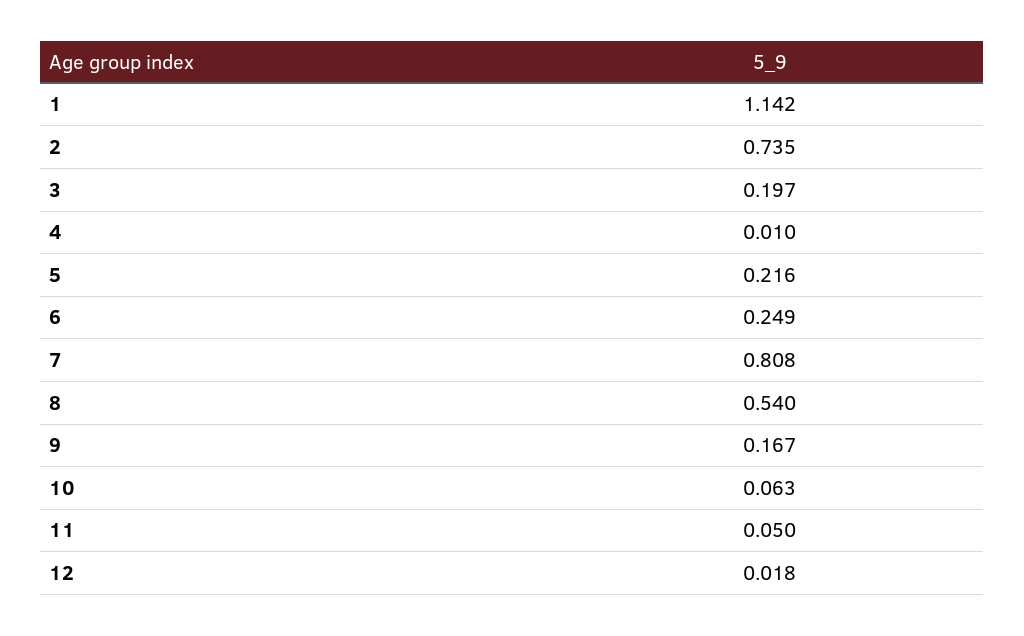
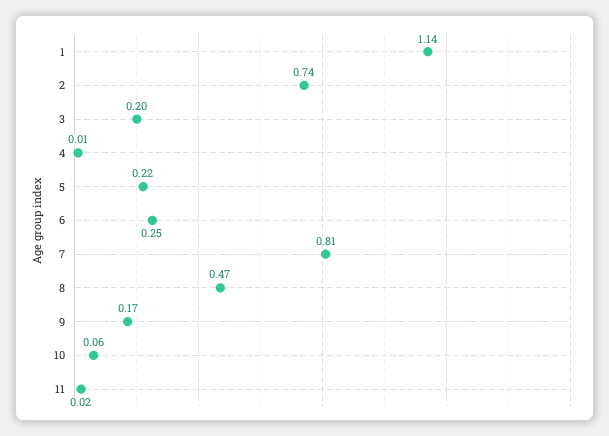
8: 0.54 -> 0.47
11: 0.05 -> 0.02
12: 0.018 -> none

